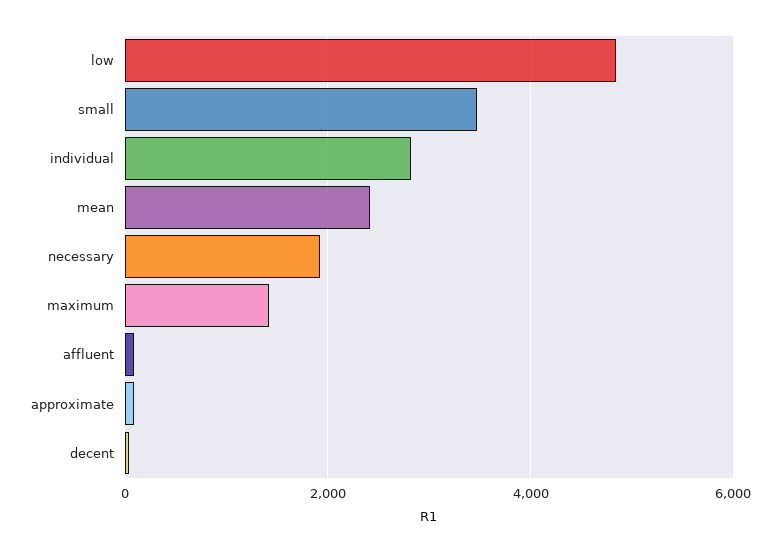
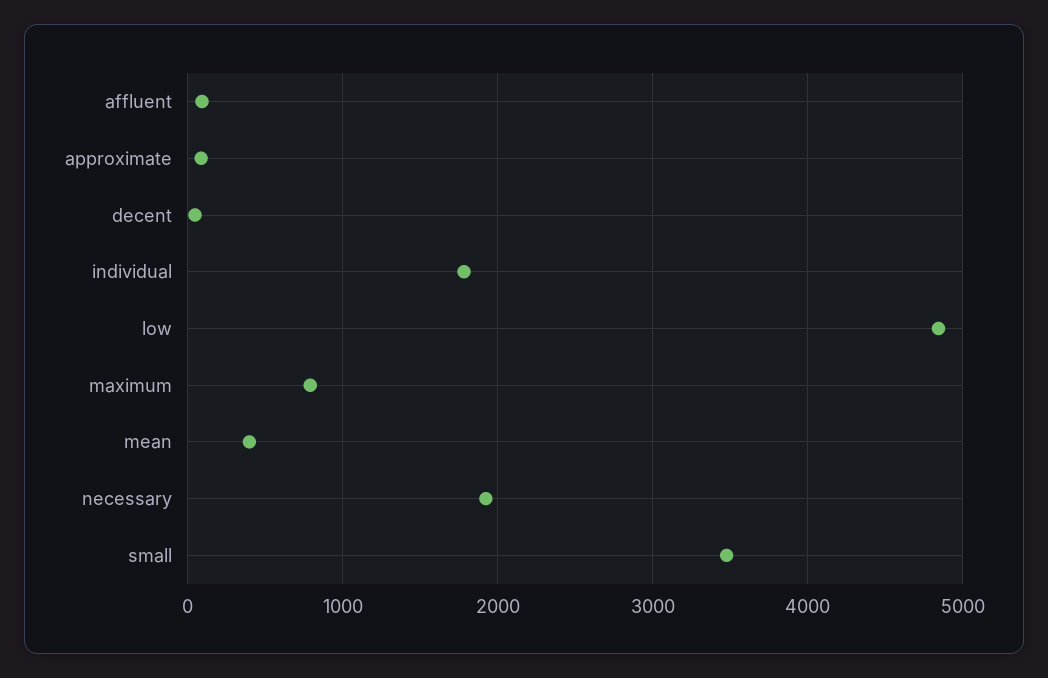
individual: 2800 -> 1800
mean: 2400 -> 400
maximum: 1400 -> 800

